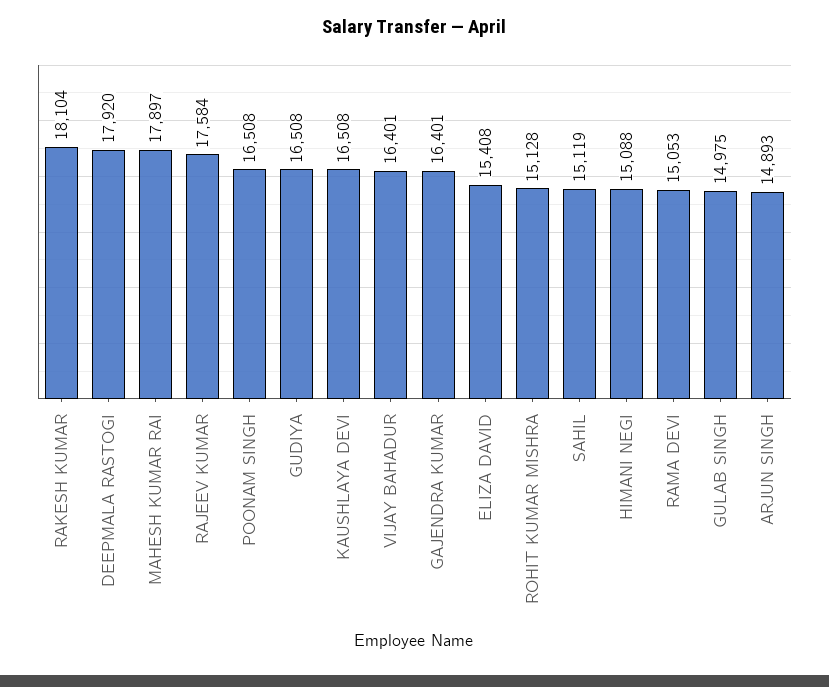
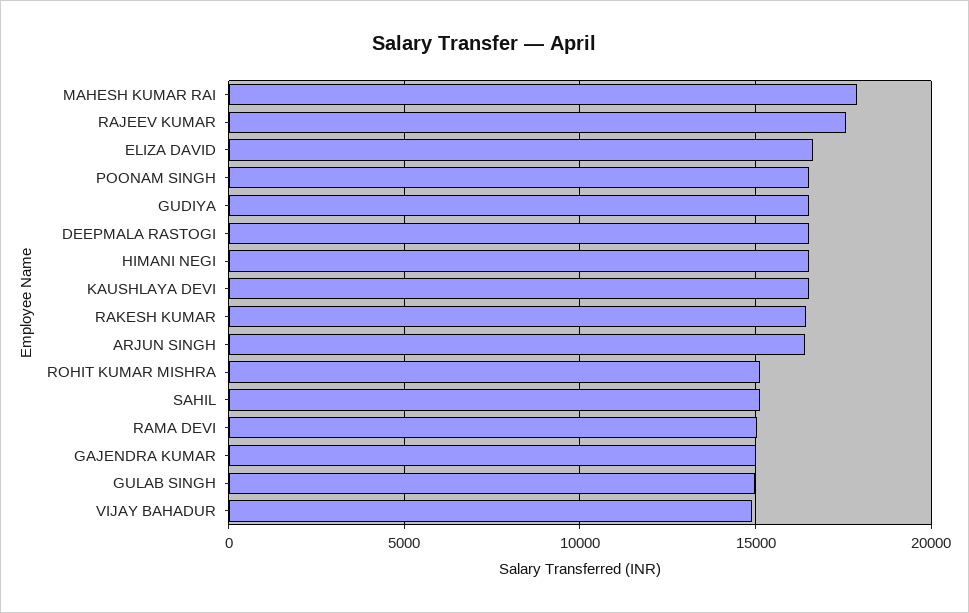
RAKESH KUMAR: 18104 -> 16500
DEEPMALA RASTOGI: 17920 -> 16500
VIJAY BAHADUR: 16401 -> 15000
GAJENDRA KUMAR: 16401 -> 15000
ELIZA DAVID: 15408 -> 16500
HIMANI NEGI: 15088 -> 16500
ARJUN SINGH: 14893 -> 16500

